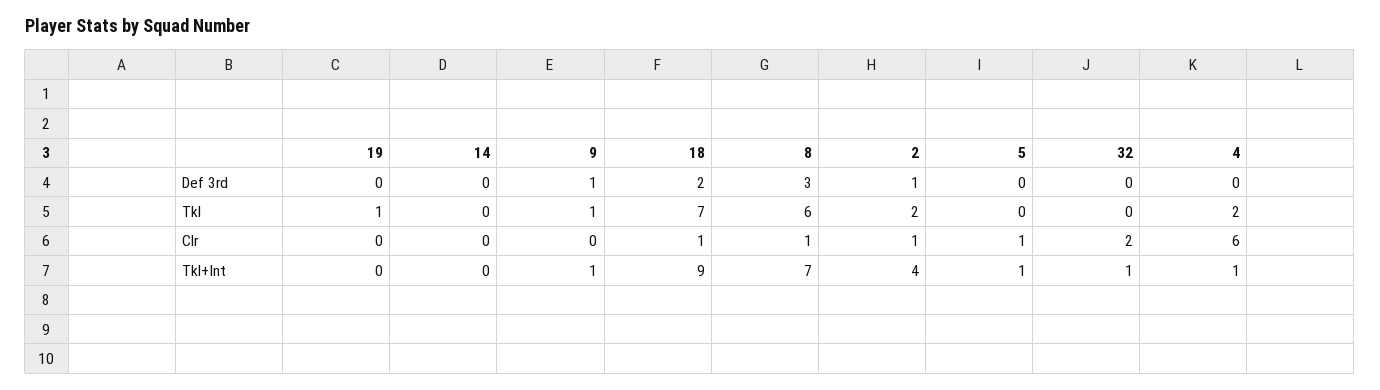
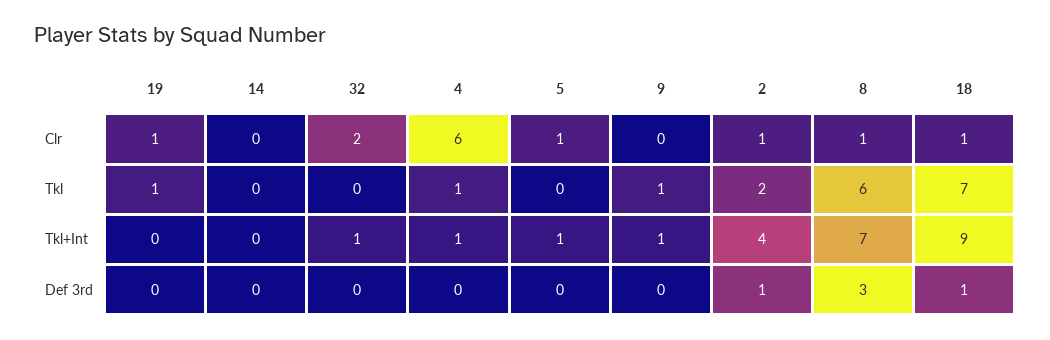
9, Def 3rd: 1 -> 0
18, Def 3rd: 2 -> 1
4, Tkl: 2 -> 1
19, Clr: 0 -> 1

